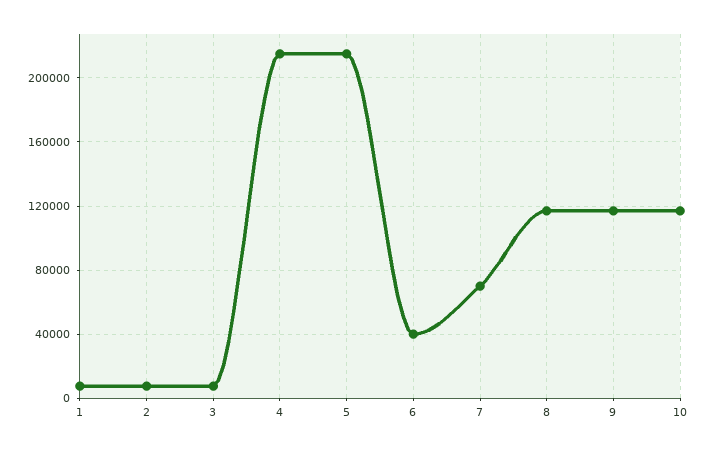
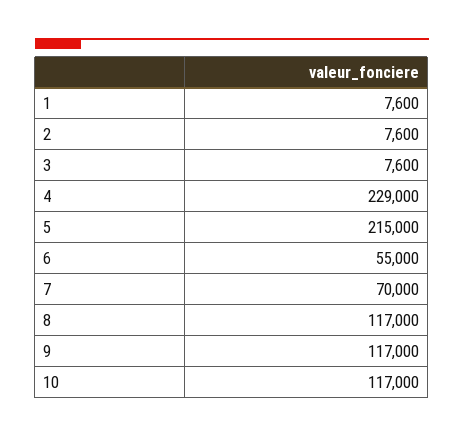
4: 215000 -> 229000
6: 40000 -> 55000

